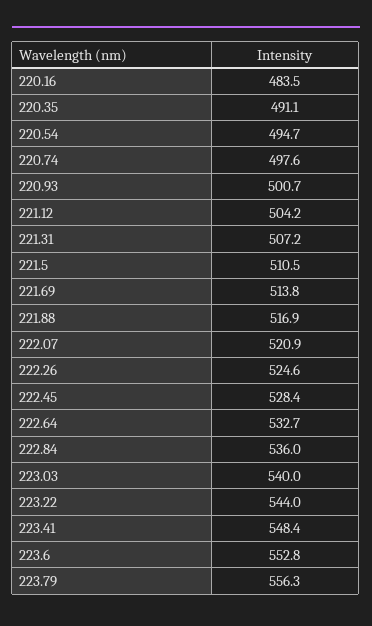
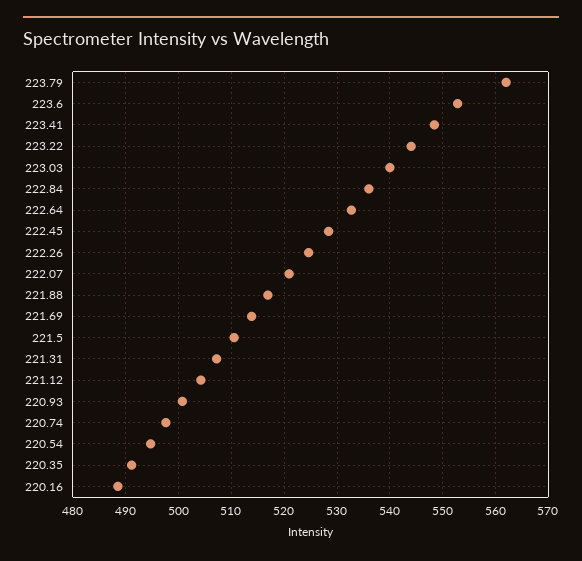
220.16: 483.5 -> 488
223.79: 556.3 -> 562

